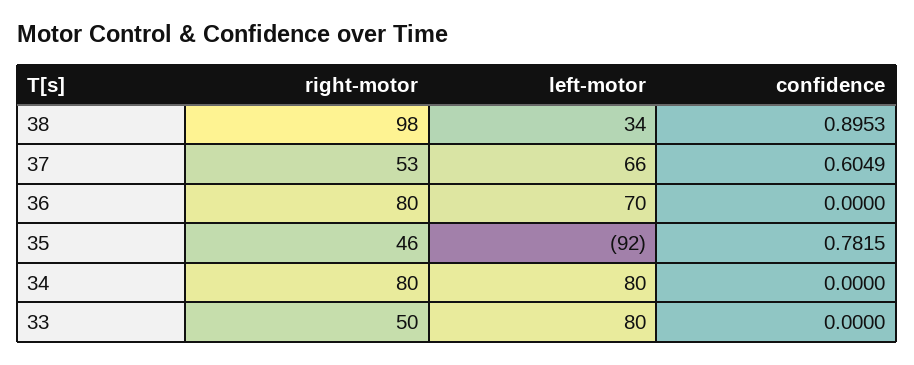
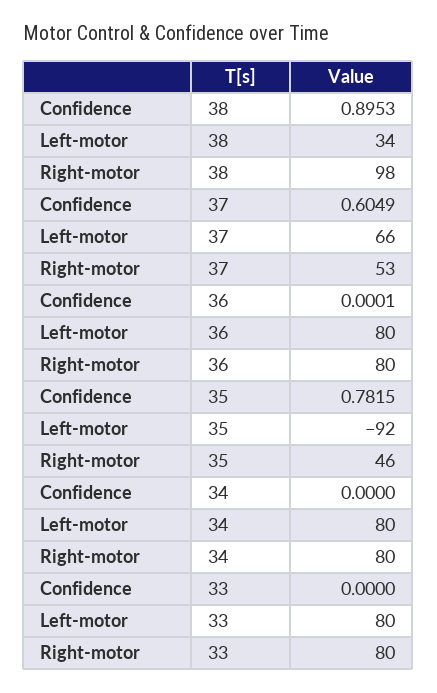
left-motor, 36: 70 -> 80
confidence, 36: 0 -> 0.0001
right-motor, 33: 50 -> 80

